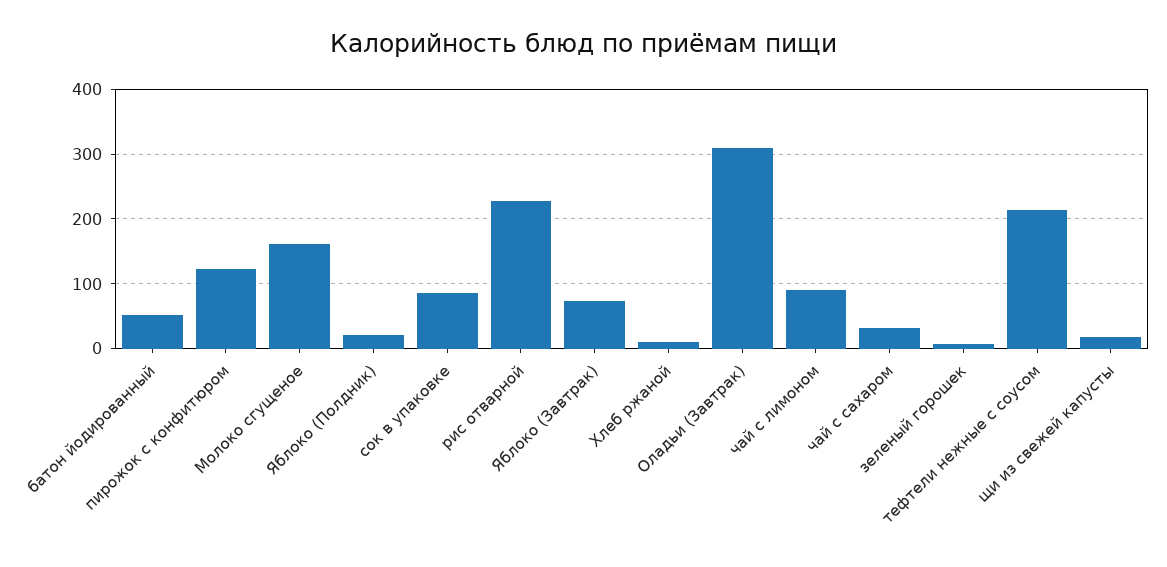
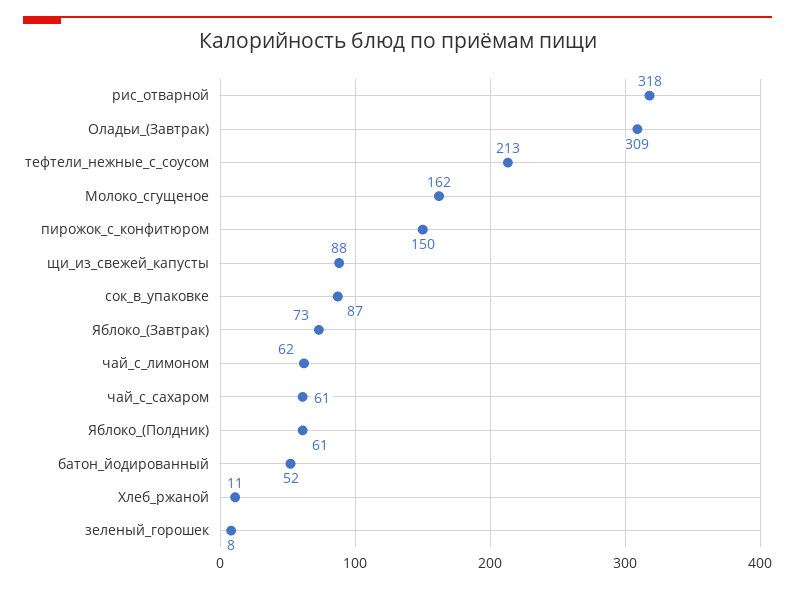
пирожок с конфитюром: 120 -> 150
Яблоко (Полдник): 20 -> 61
рис отварной: 230 -> 318
чай с лимоном: 90 -> 62
чай с сахаром: 30 -> 61
щи из свежей капусты: 20 -> 88

